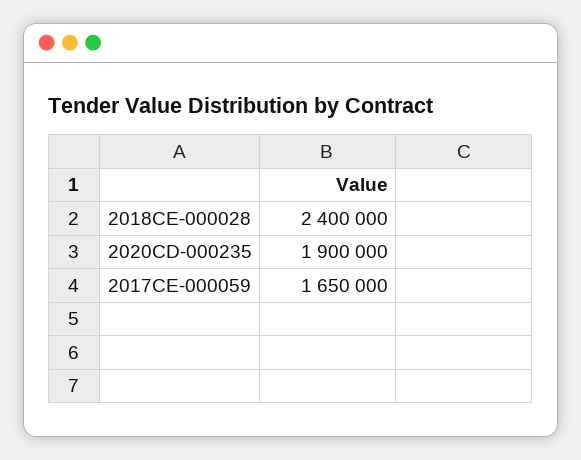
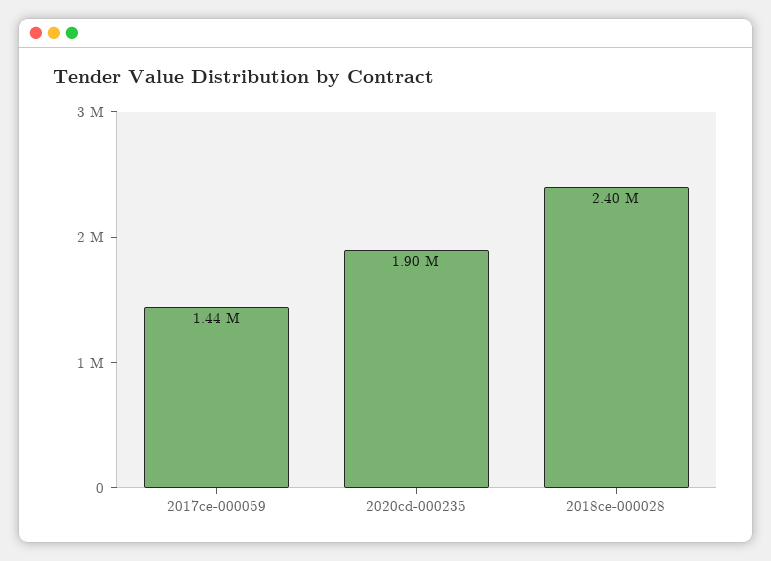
2017CE-000059: 1650000 -> 1440000

